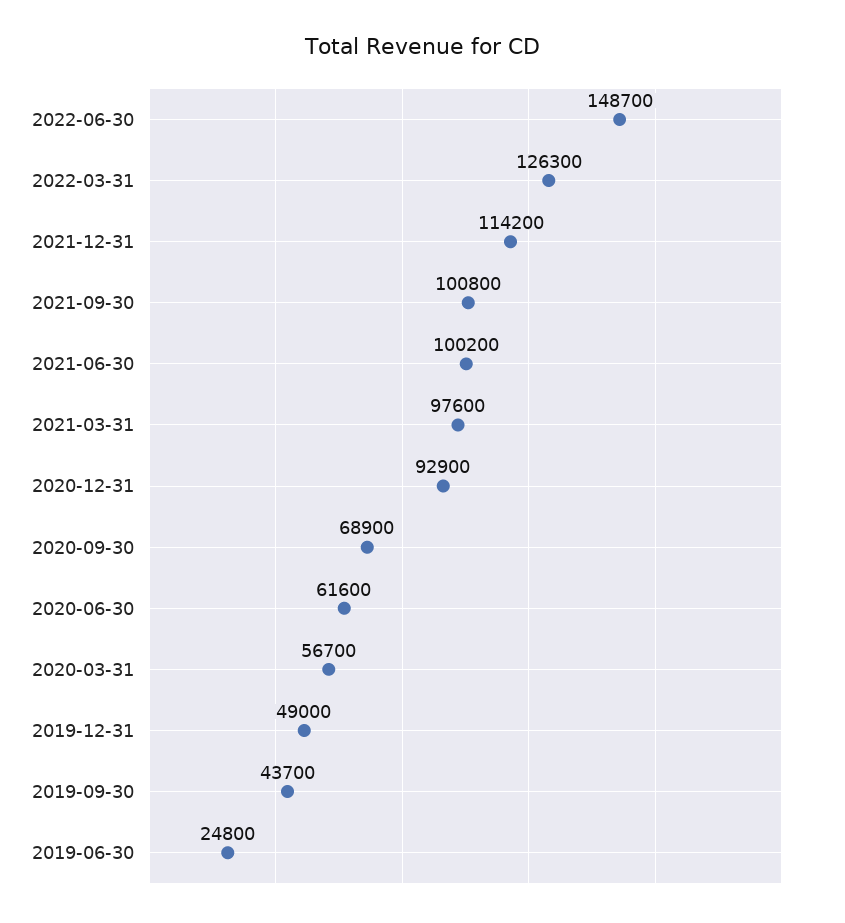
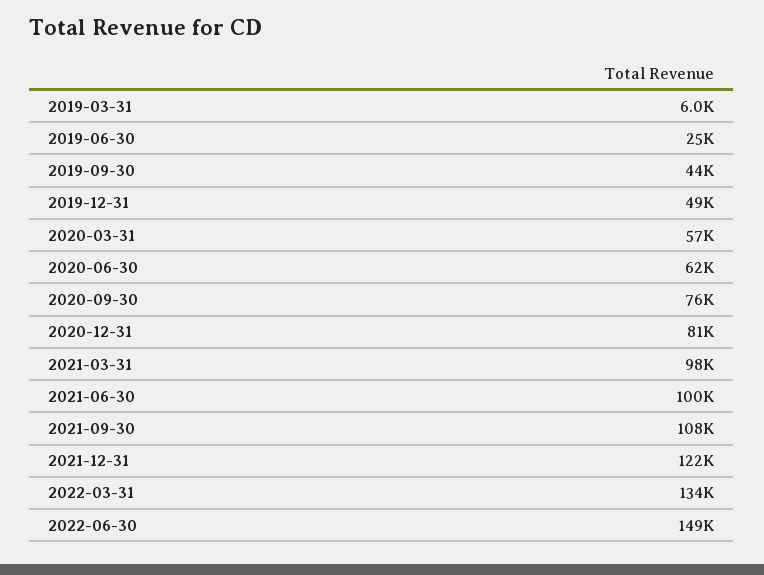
2022-03-31: 126300 -> 134000
2021-12-31: 114200 -> 122000
2021-09-30: 100800 -> 108000
2020-12-31: 92900 -> 81000
2020-09-30: 68900 -> 76000
2019-03-31: none -> 6000

